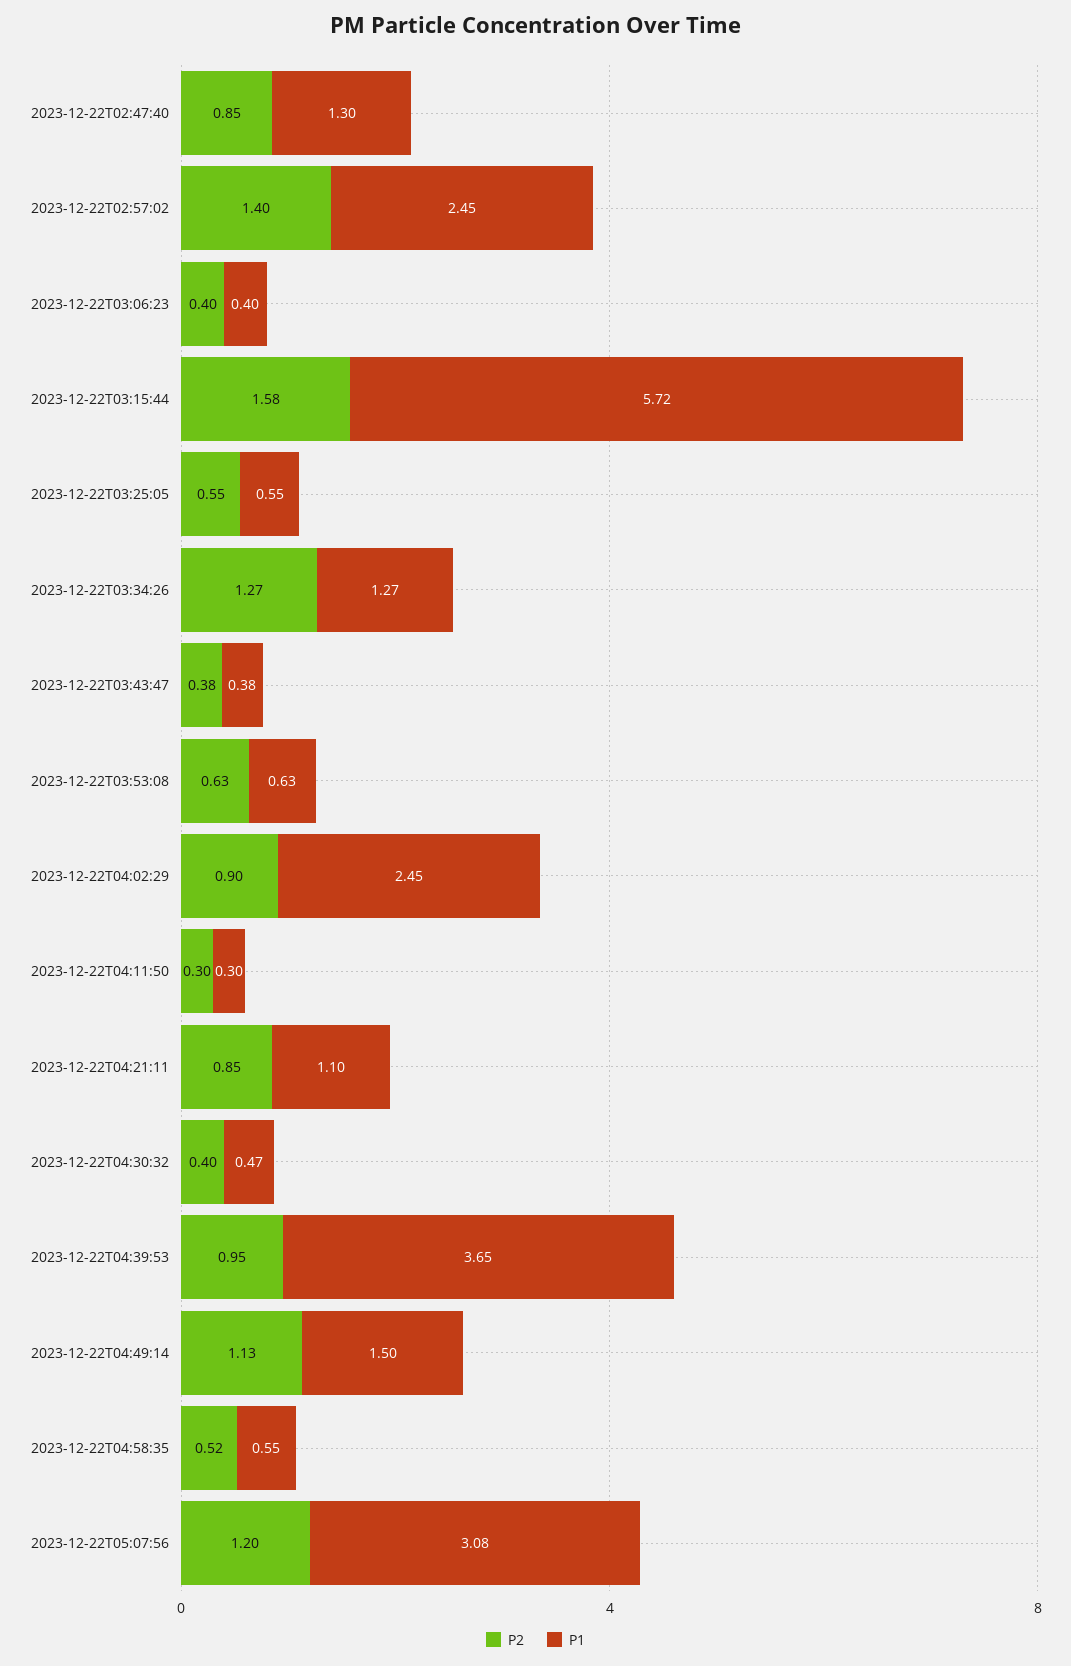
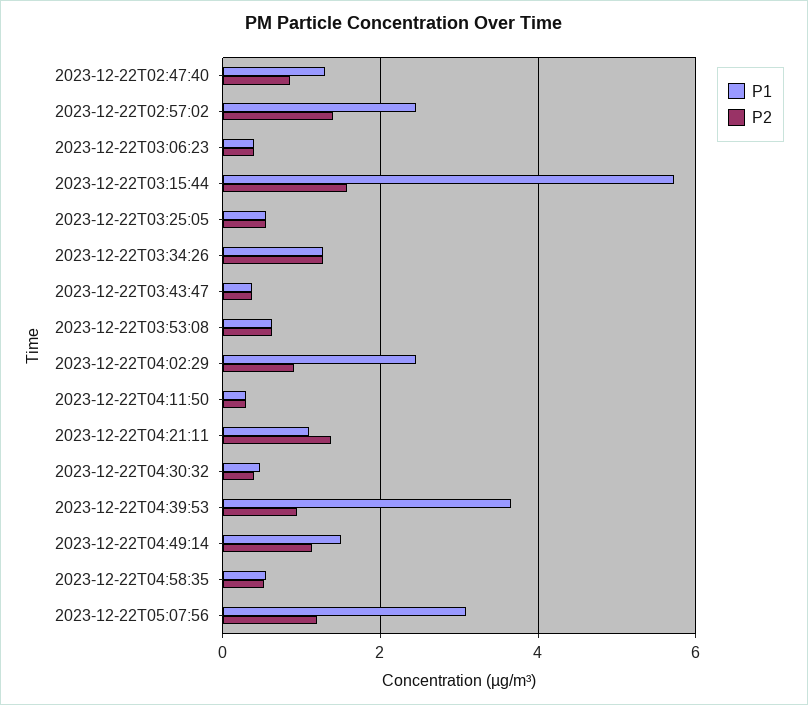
P2, 2023-12-22T04:21:11: 0.85 -> 1.4

